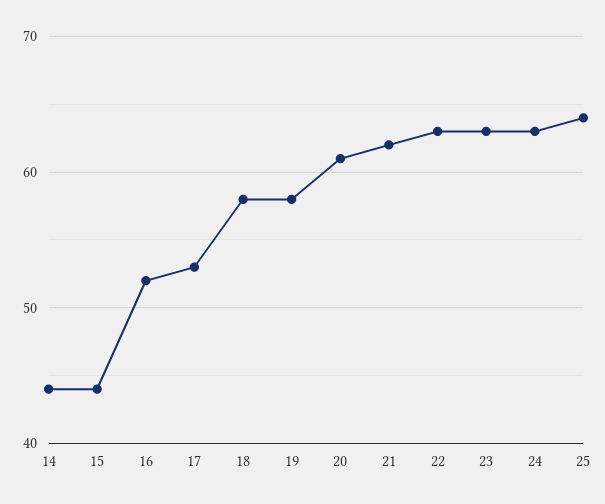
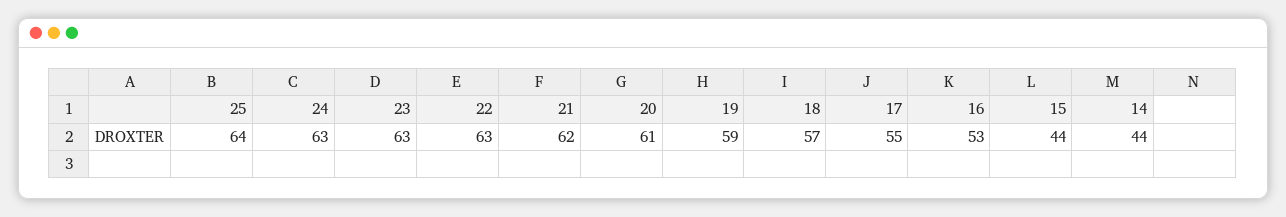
16: 52 -> 53
17: 53 -> 55
18: 58 -> 57
19: 58 -> 59

